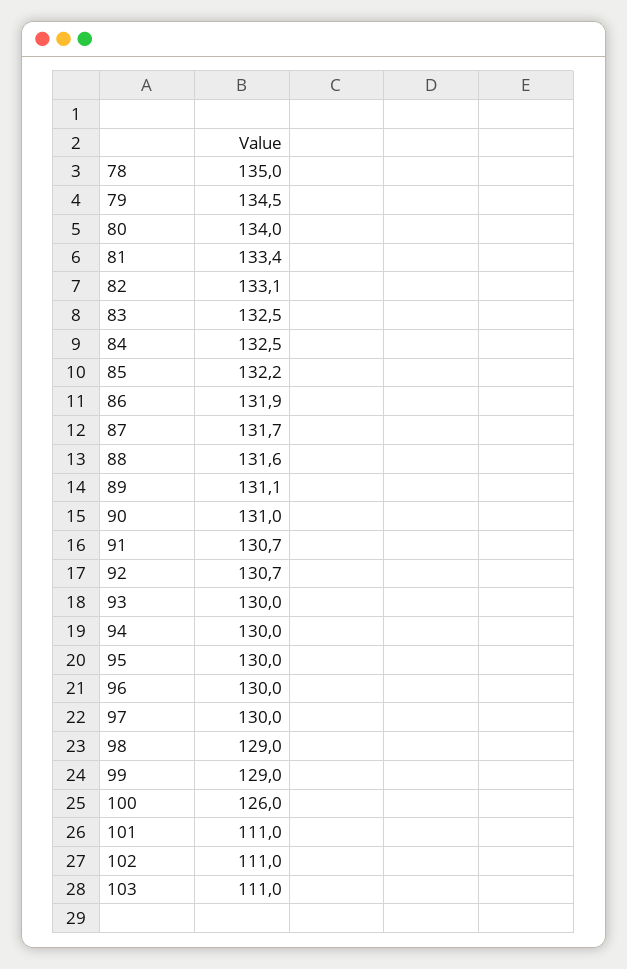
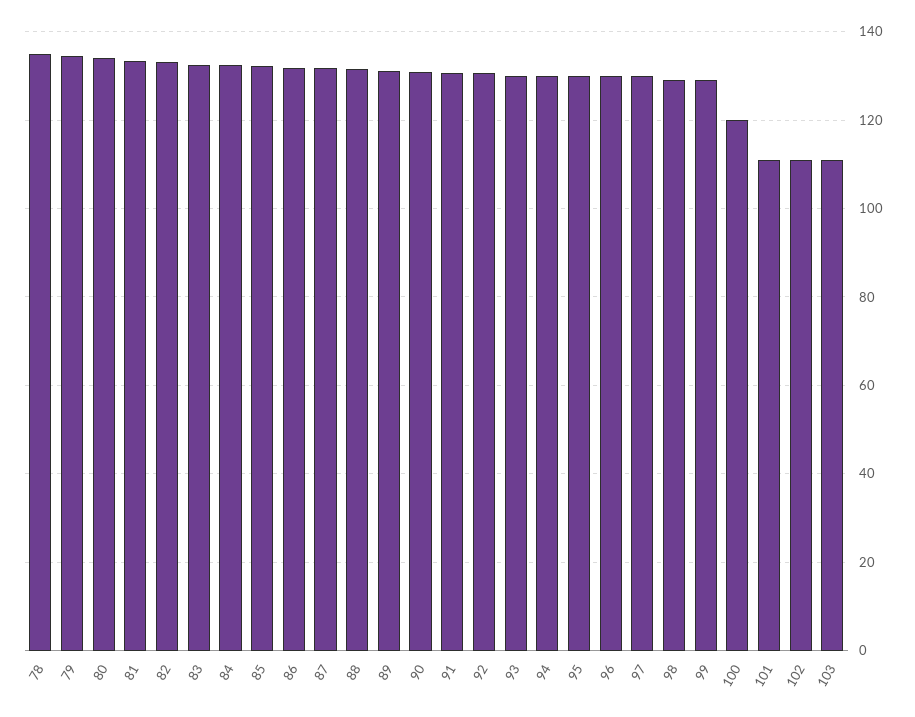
100: 126 -> 120

